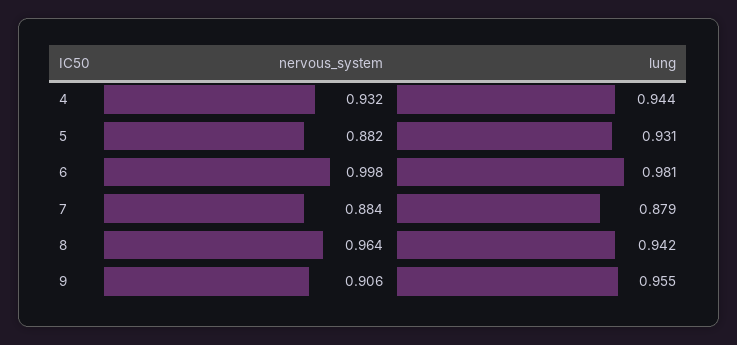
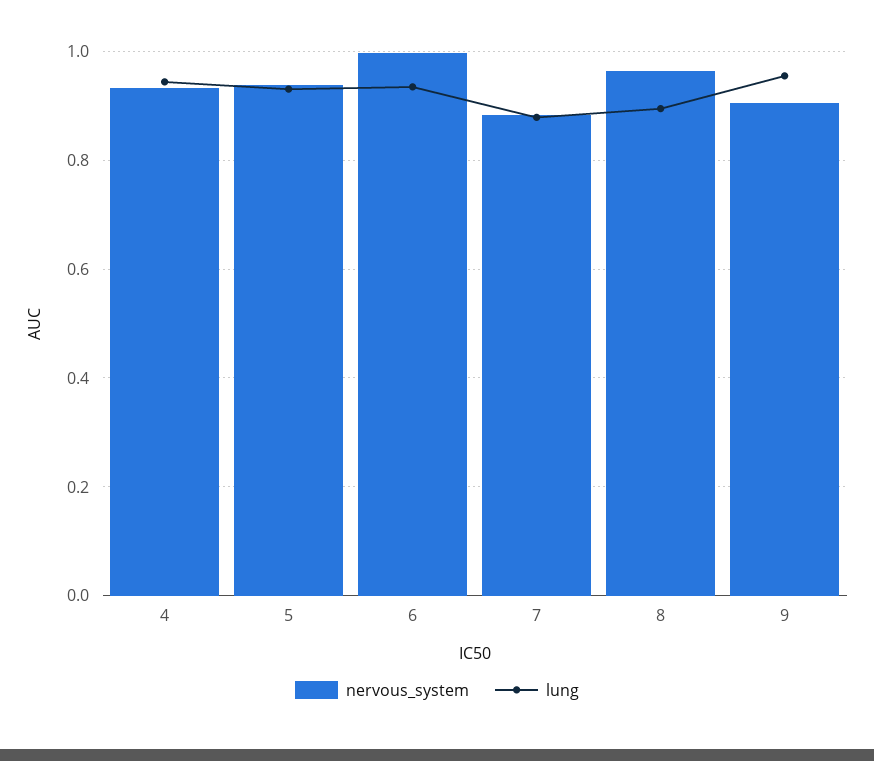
nervous_system, 5: 0.882 -> 0.94
lung, 6: 0.981 -> 0.94
lung, 8: 0.942 -> 0.9

